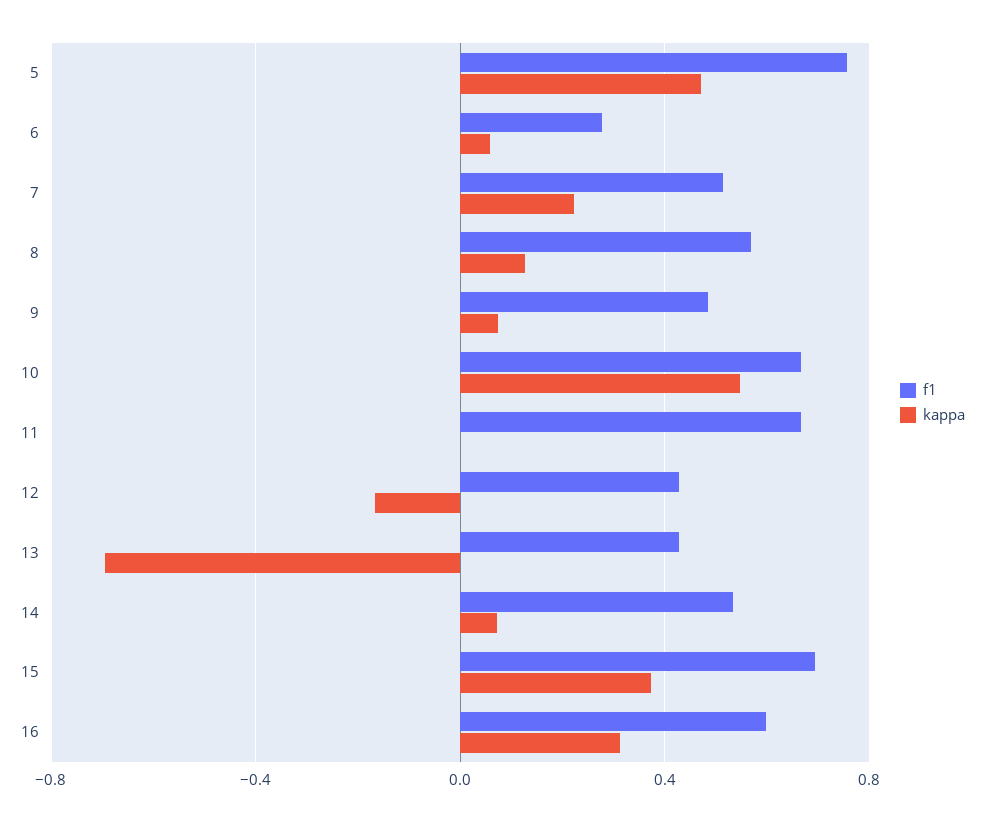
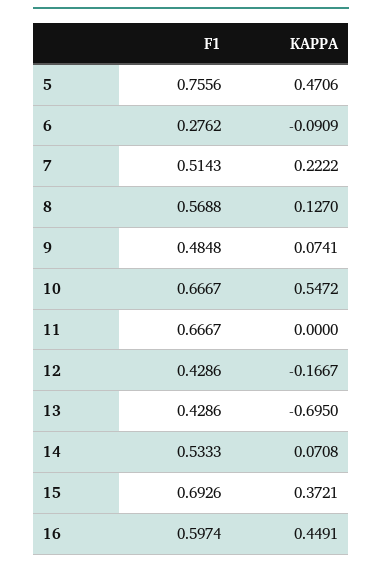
kappa, 6: 0.05 -> -0.0909
kappa, 16: 0.3 -> 0.4491

